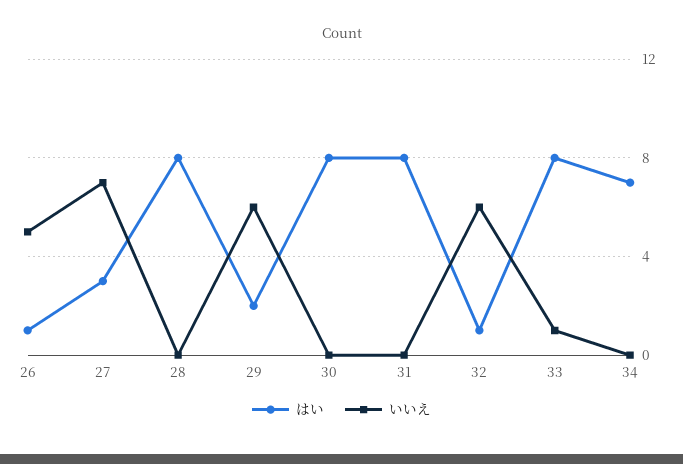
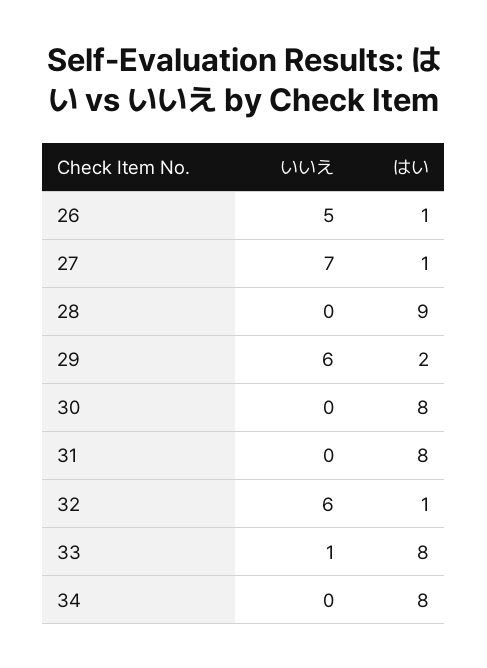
はい, 27: 3 -> 1
はい, 28: 8 -> 9
はい, 34: 7 -> 8

